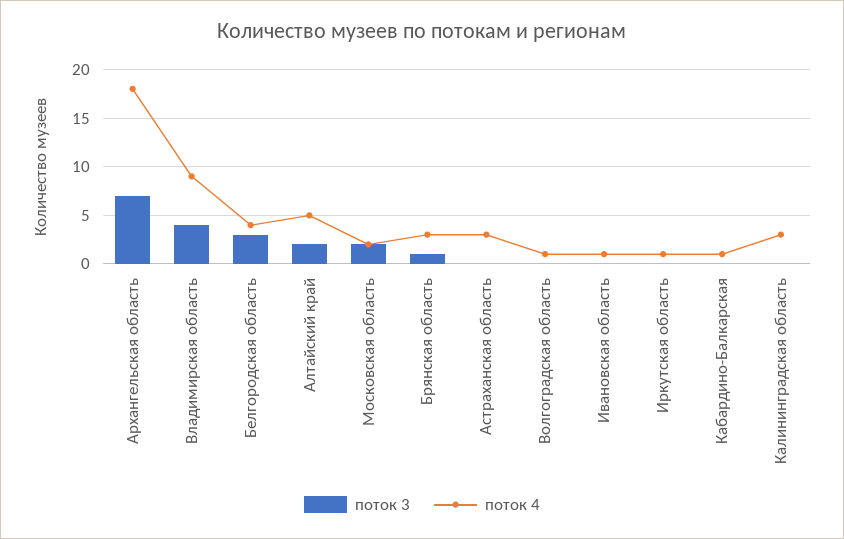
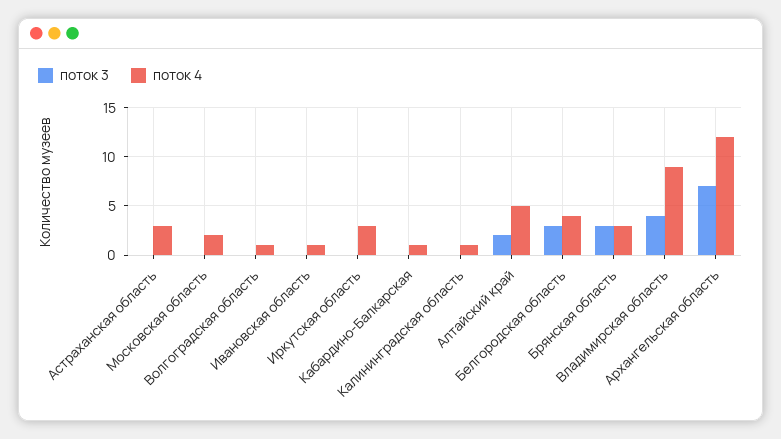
поток 4, Архангельская область: 18 -> 12
поток 3, Московская область: 2 -> 0
поток 3, Брянская область: 1 -> 3
поток 4, Иркутская область: 1 -> 3
поток 4, Калининградская область: 3 -> 1

